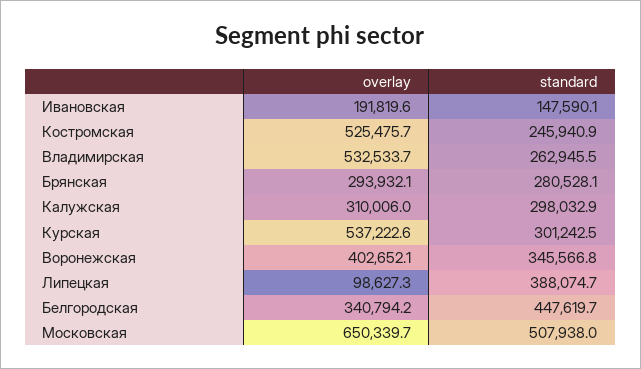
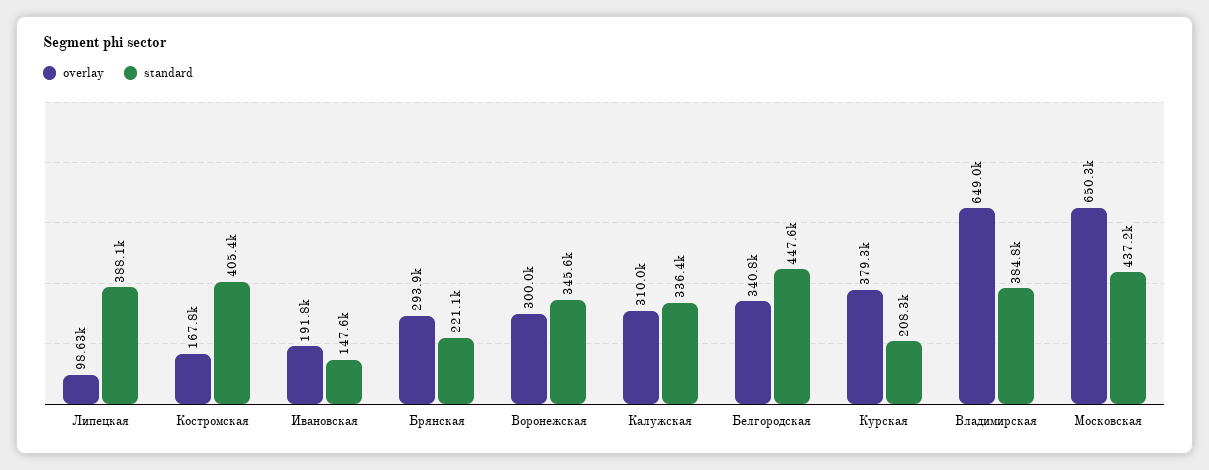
overlay, Костромская: 525475.7 -> 167800
standard, Костромская: 245940.9 -> 405400
overlay, Владимирская: 532533.7 -> 649000
standard, Владимирская: 262945.5 -> 384800
standard, Брянская: 280528.1 -> 221100
standard, Калужская: 298032.9 -> 336400
overlay, Курская: 537222.6 -> 379300
standard, Курская: 301242.5 -> 208300
overlay, Воронежская: 402652.1 -> 300000
standard, Московская: 507938 -> 437200

